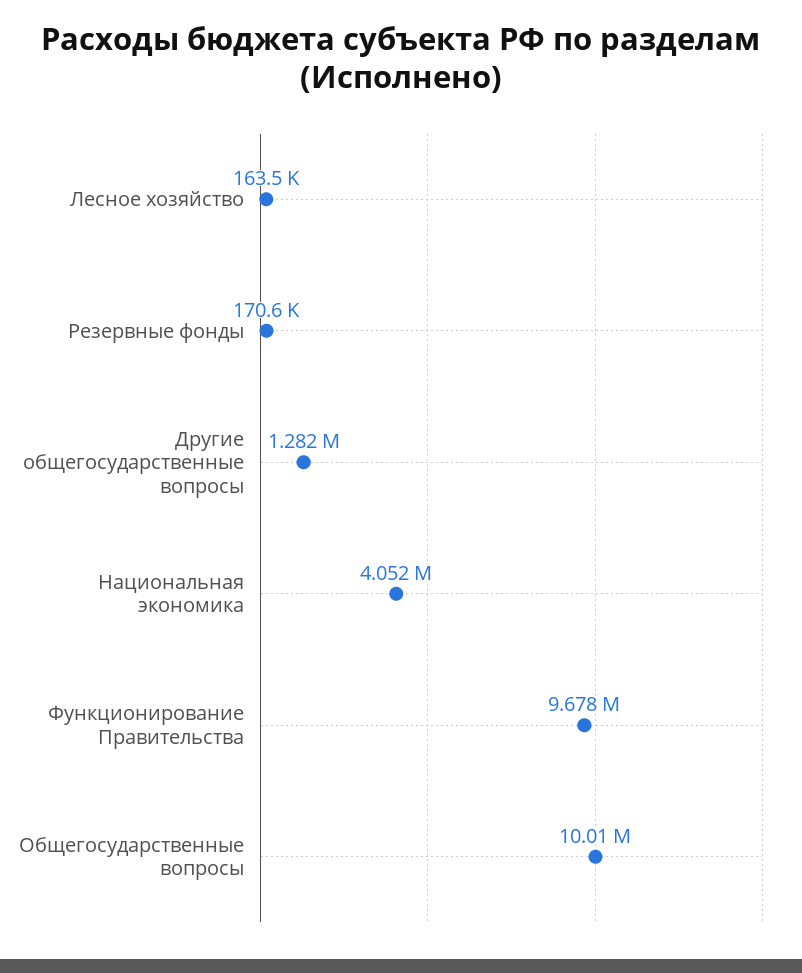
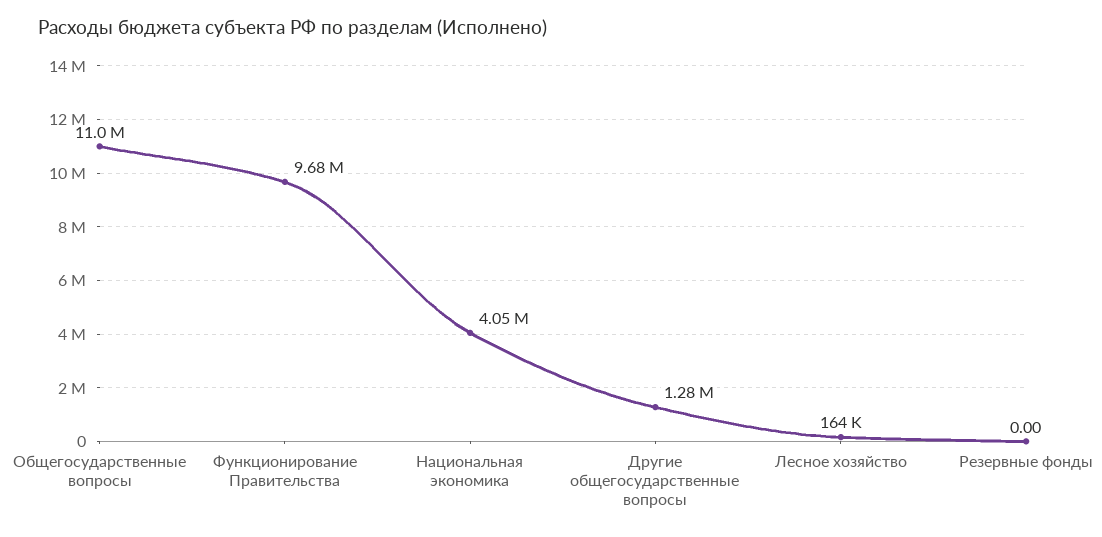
Резервные фонды: 170600 -> 0
Общегосударственные вопросы: 10010000 -> 11000000

